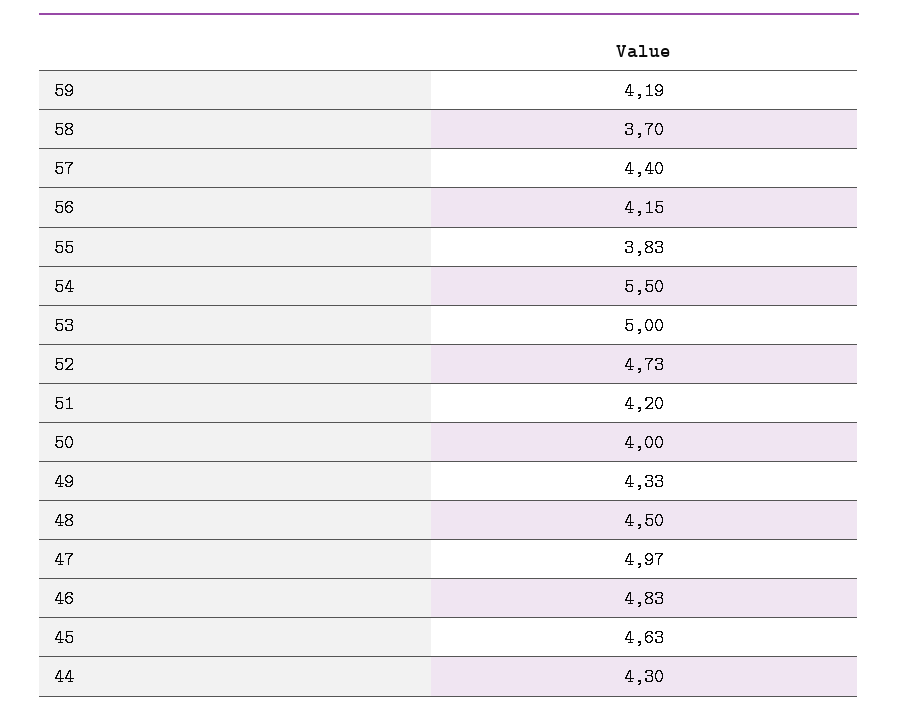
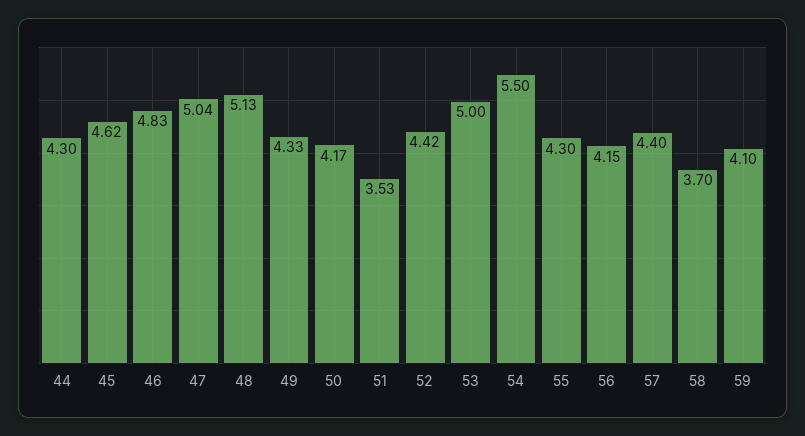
59: 4.19 -> 4.1
55: 3.83 -> 4.3
52: 4.73 -> 4.42
51: 4.2 -> 3.53
50: 4 -> 4.17
48: 4.5 -> 5.13
47: 4.97 -> 5.04
45: 4.63 -> 4.62

